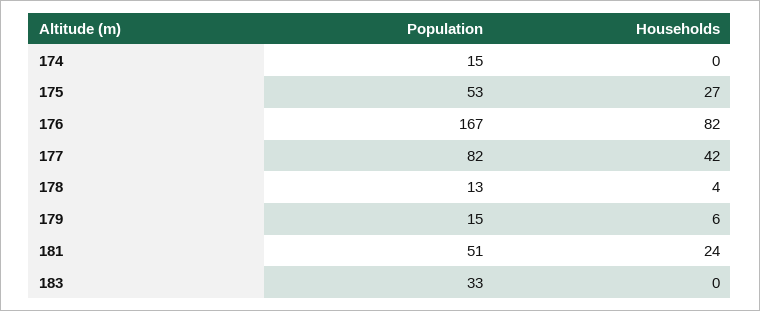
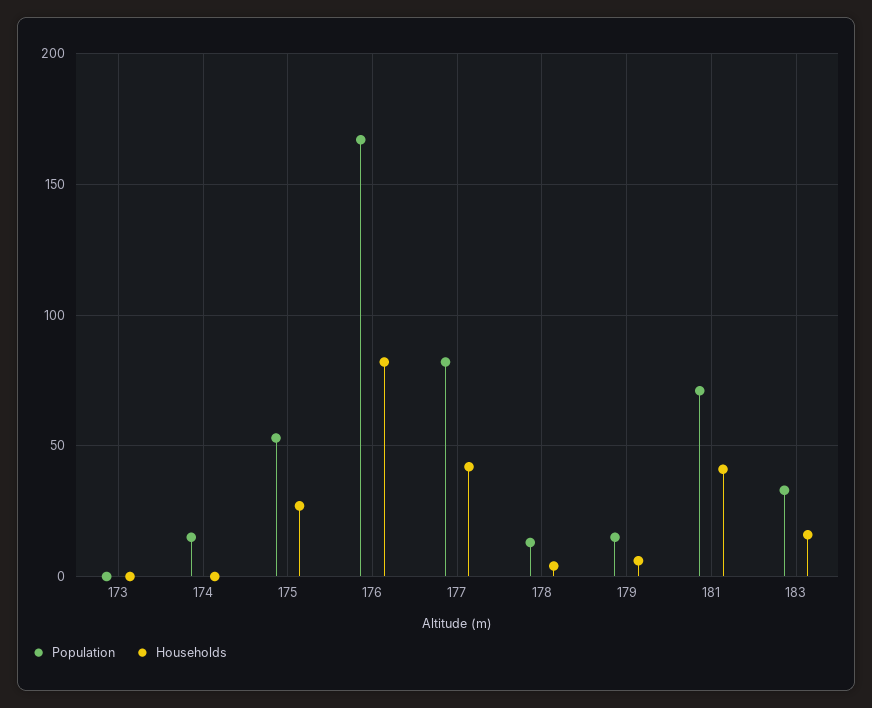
Population, 181: 51 -> 70
Households, 181: 24 -> 40
Households, 183: 0 -> 15
Population, 173: none -> 0
Households, 173: none -> 0

